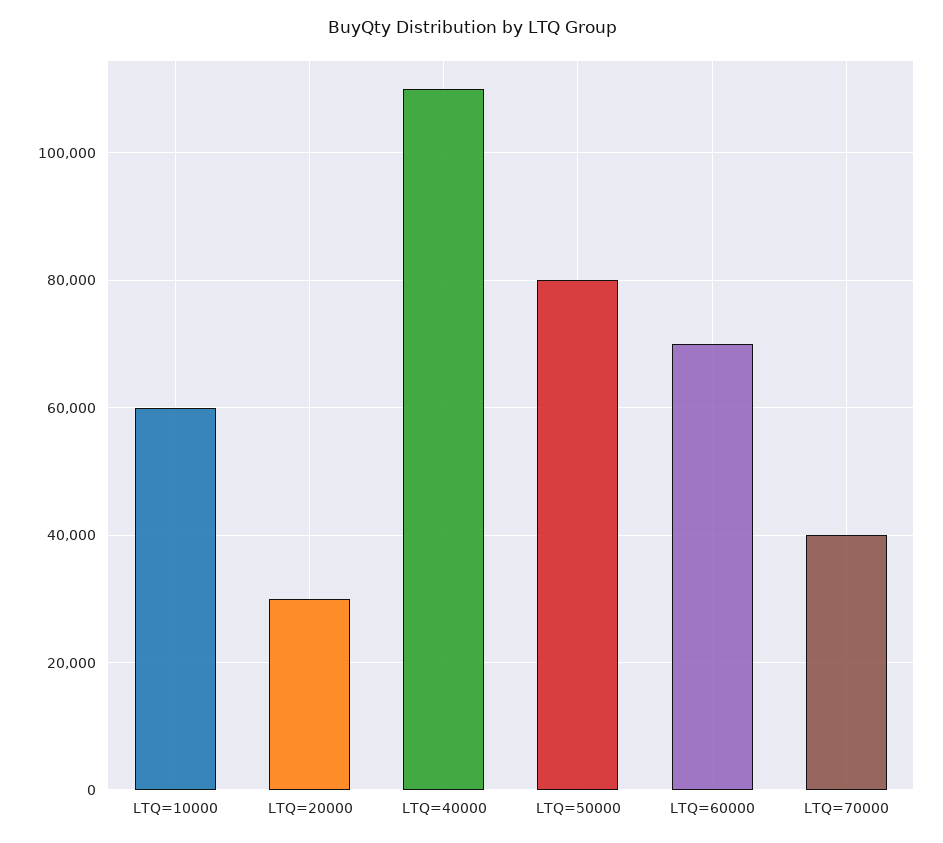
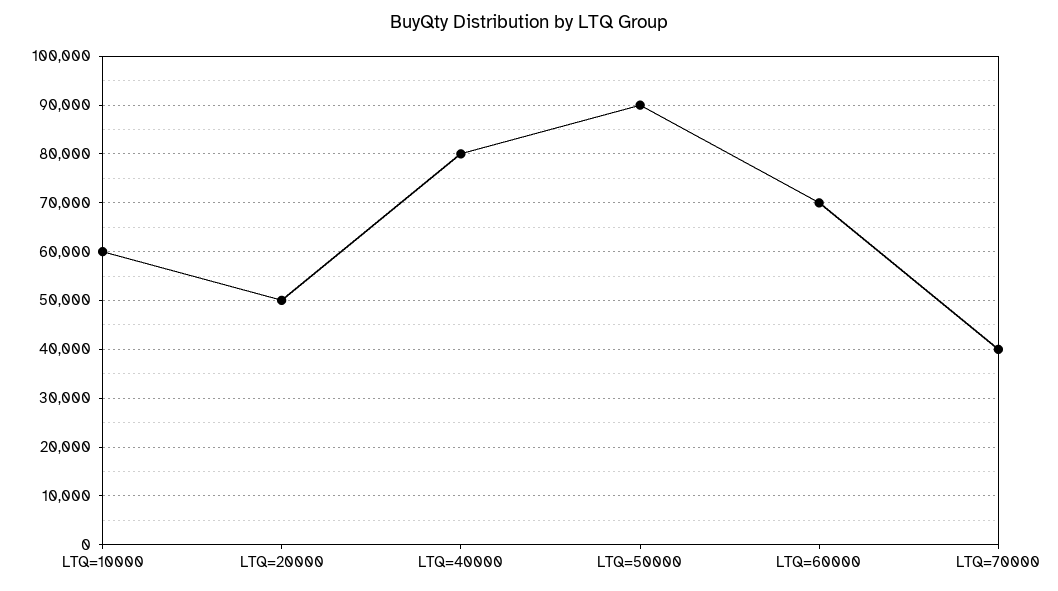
LTQ=20000: 30000 -> 50000
LTQ=40000: 110000 -> 80000
LTQ=50000: 80000 -> 90000

